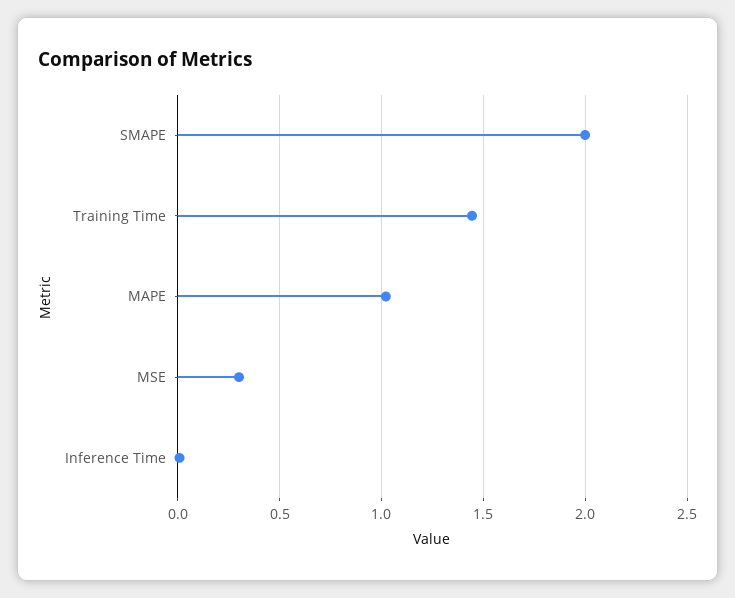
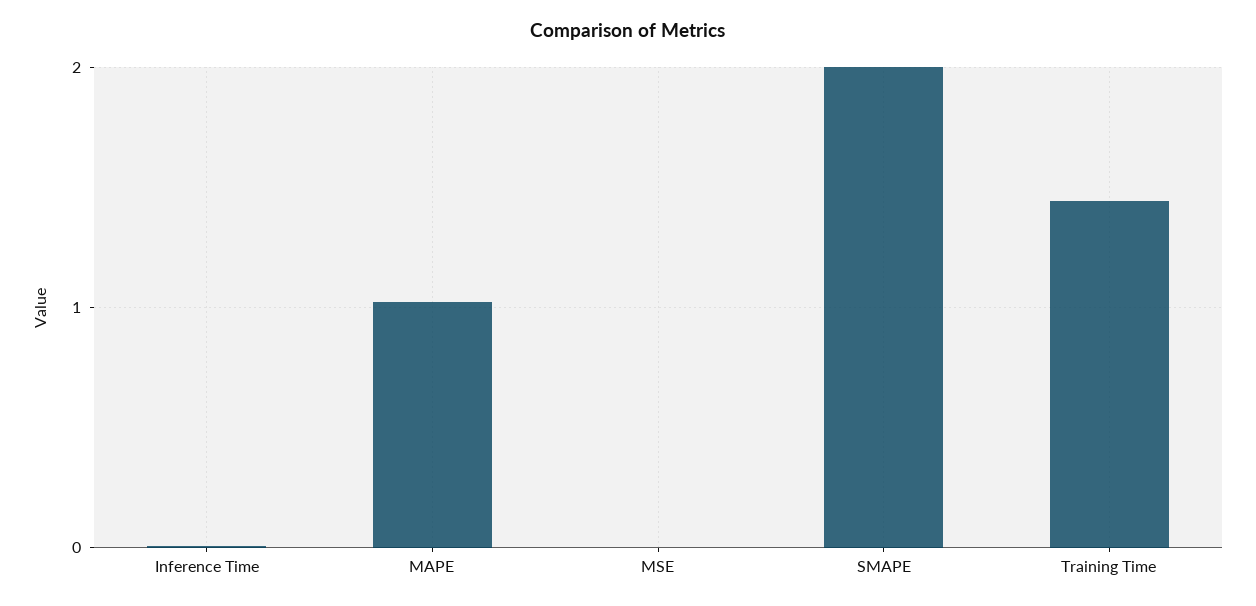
MSE: 0.3 -> 0

